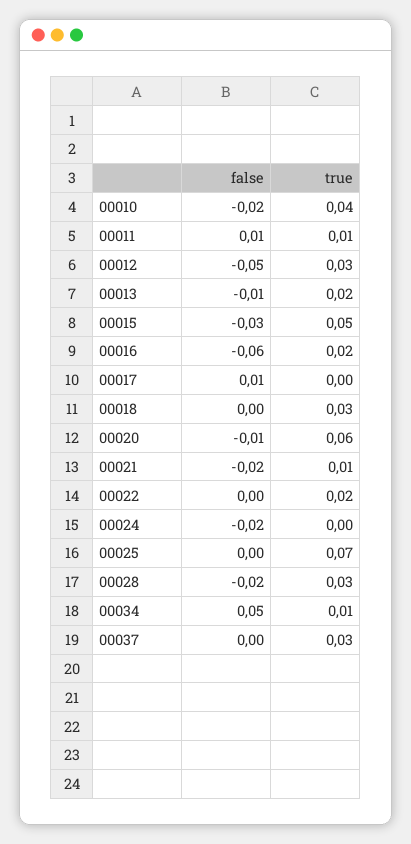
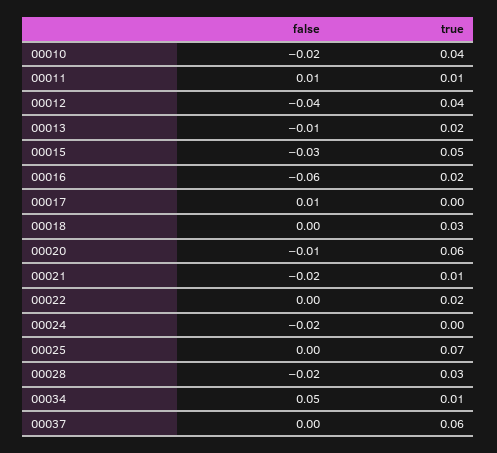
false, 00012: -0.05 -> -0.04
true, 00012: 0.03 -> 0.04
true, 00037: 0.03 -> 0.06

